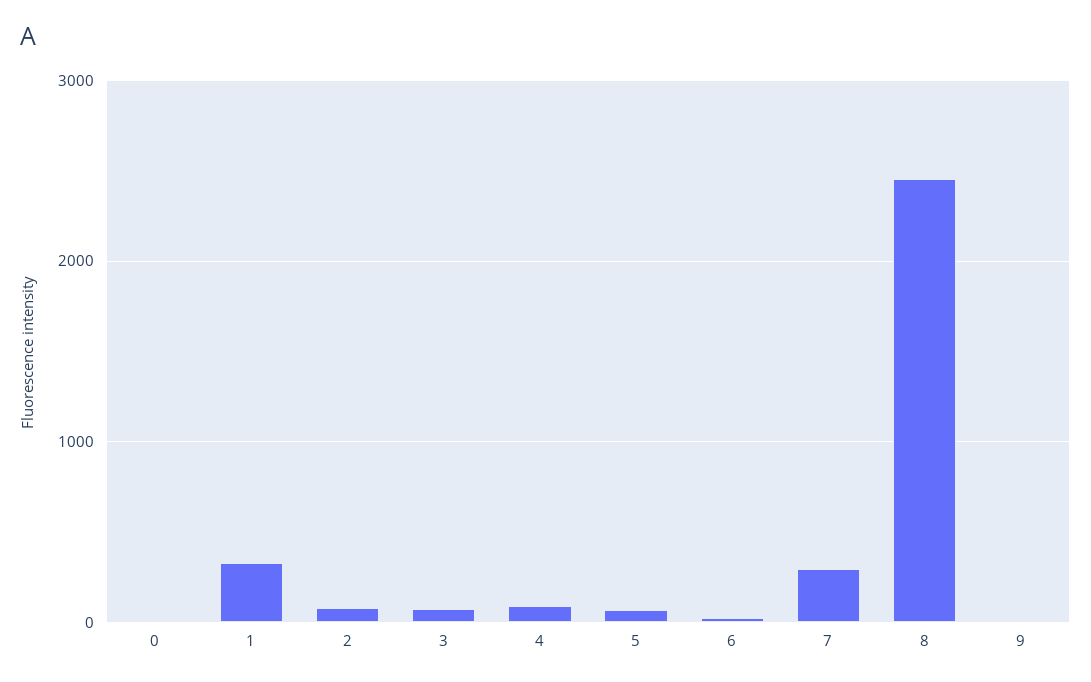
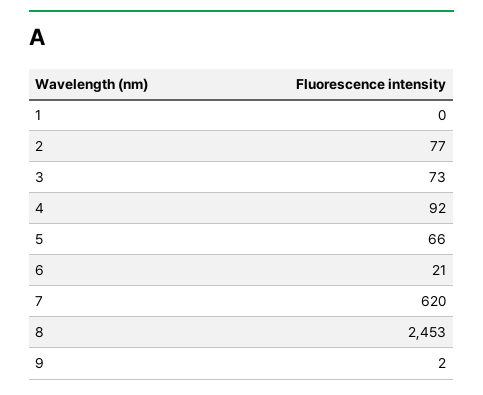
0: 0 -> none
1: 300 -> 0
7: 300 -> 620

